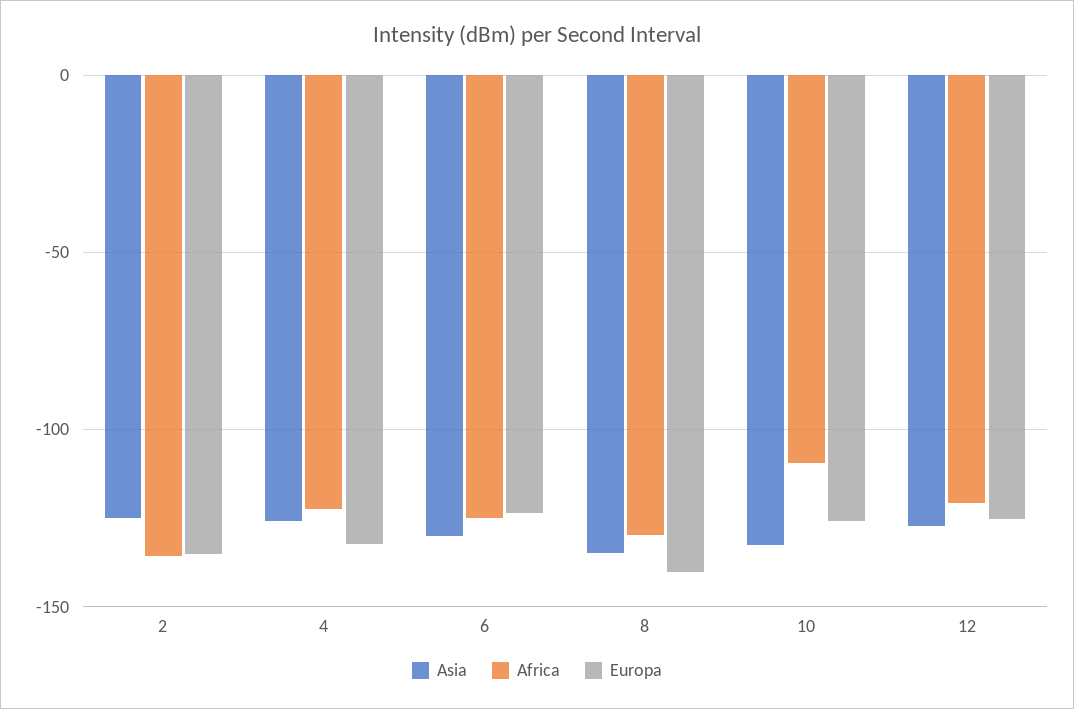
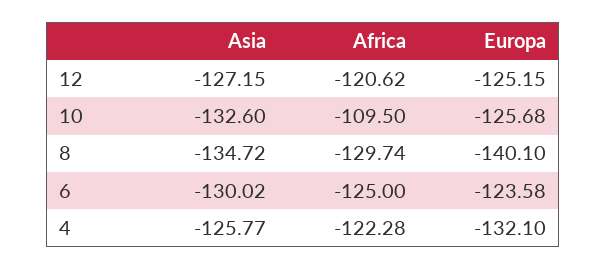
Asia, 2: -125 -> none
Africa, 2: -135 -> none
Europa, 2: -135 -> none

